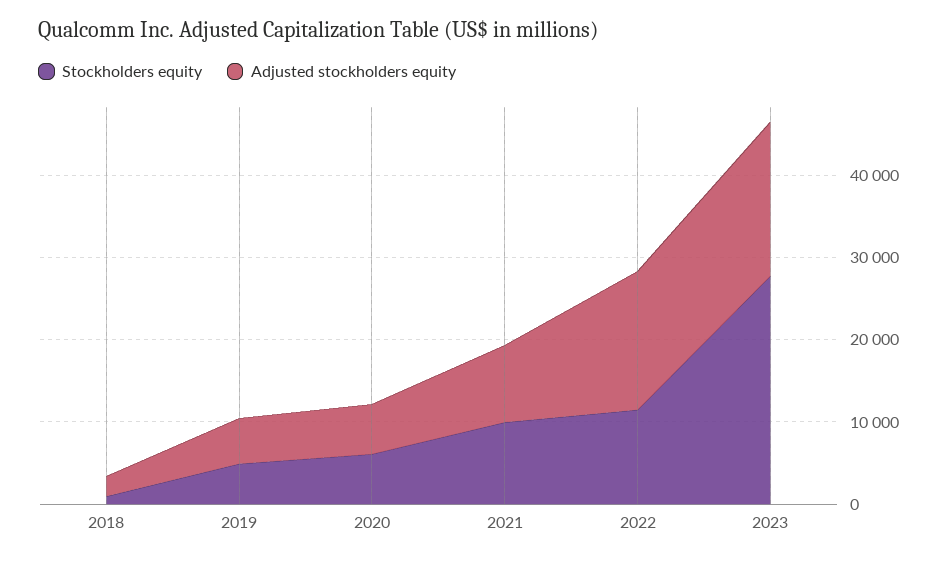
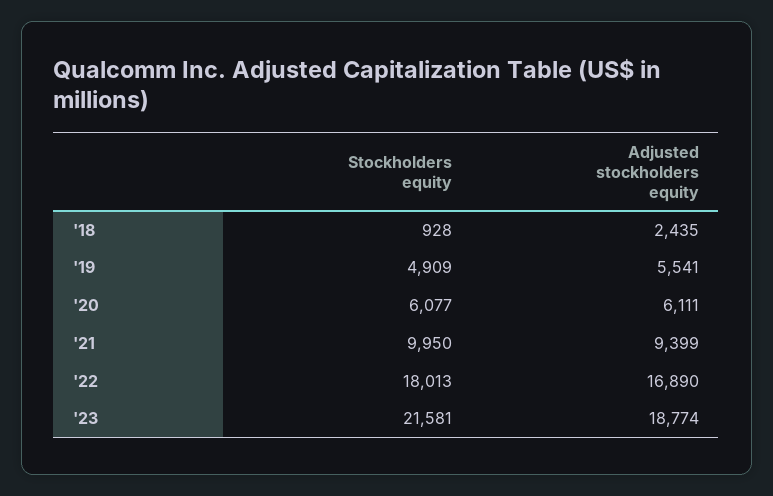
Stockholders equity, 2022: 12000 -> 18013
Stockholders equity, 2023: 28000 -> 21581

